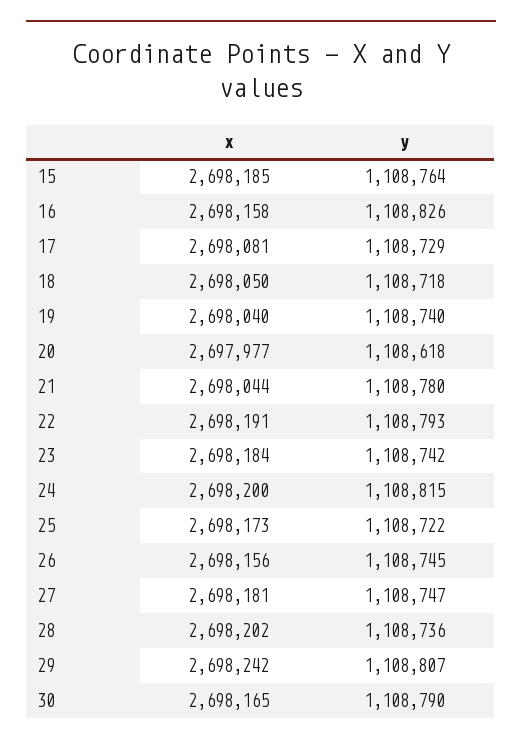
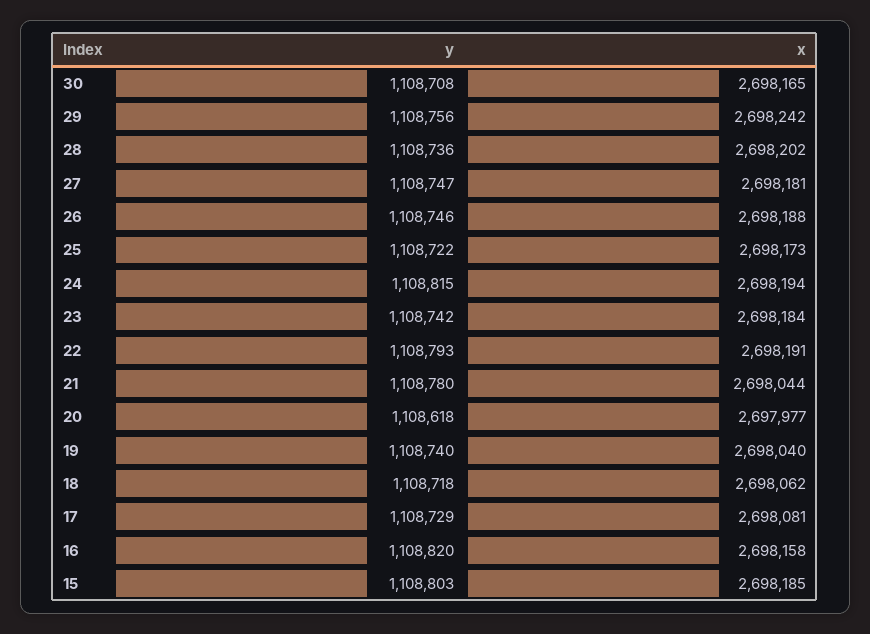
y, 15: 1108764 -> 1108803
y, 16: 1108826 -> 1108820
x, 18: 2698050 -> 2698062
x, 24: 2698200 -> 2698194
x, 26: 2698156 -> 2698188
y, 26: 1108745 -> 1108746
y, 29: 1108807 -> 1108756
y, 30: 1108790 -> 1108708

